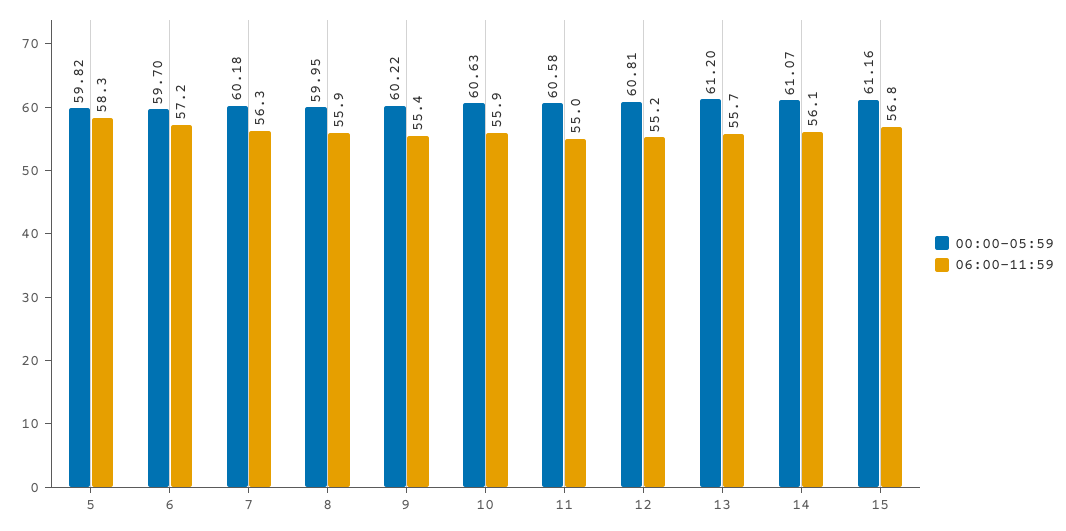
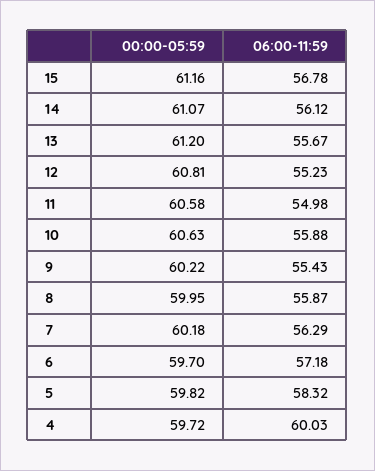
00:00-05:59, 4: none -> 59.72
06:00-11:59, 4: none -> 60.03

